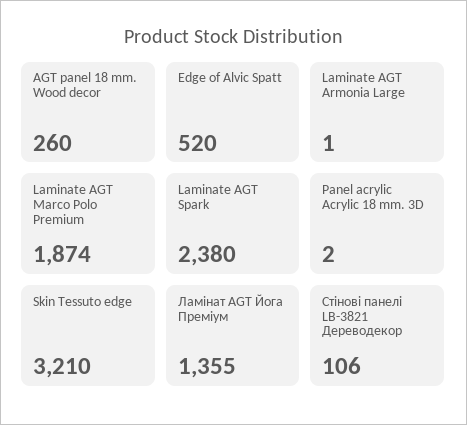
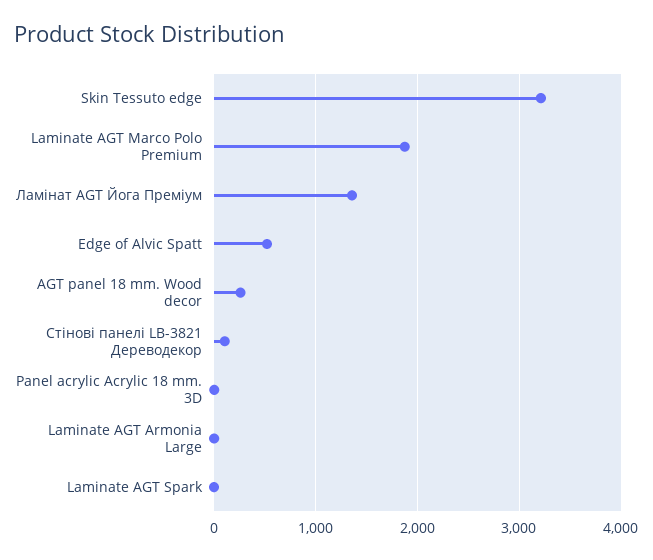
Laminate AGT Spark: 2380 -> 0

